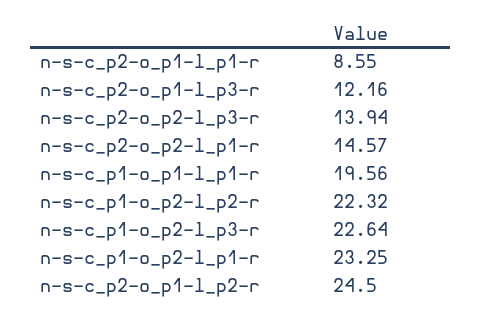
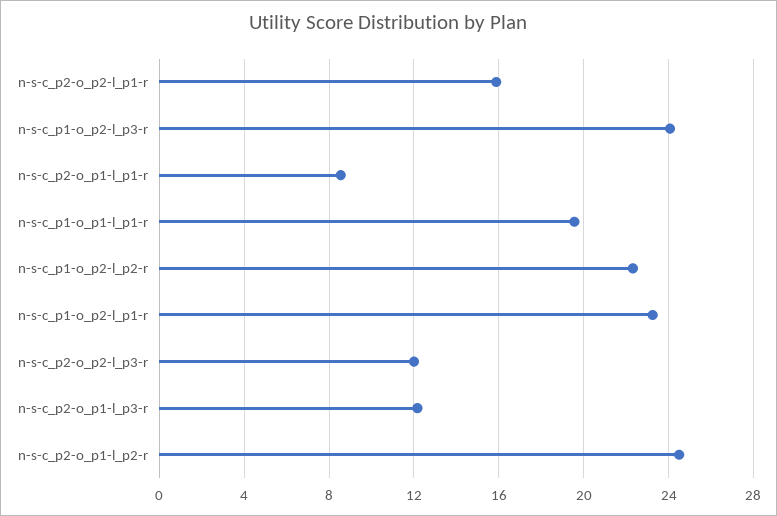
n-s-c_p2-o_p2-l_p3-r: 13.94 -> 12
n-s-c_p2-o_p2-l_p1-r: 14.57 -> 16
n-s-c_p1-o_p2-l_p3-r: 22.64 -> 24

